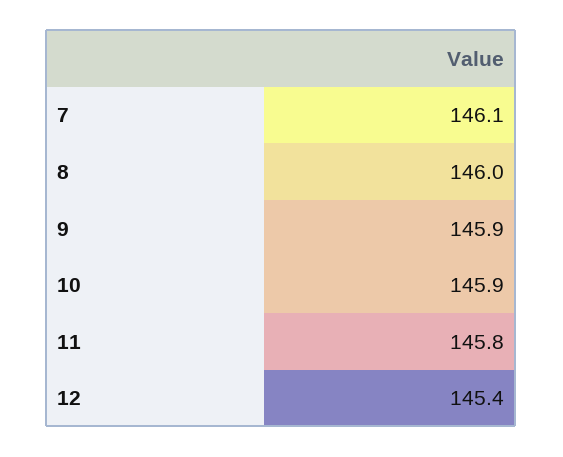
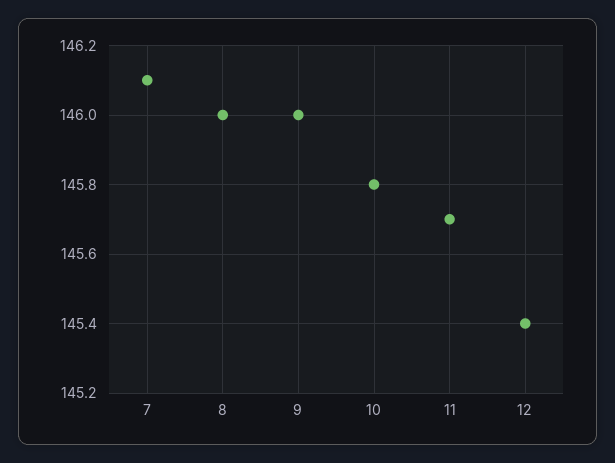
9: 145.9 -> 146
10: 145.9 -> 145.8
11: 145.8 -> 145.7

